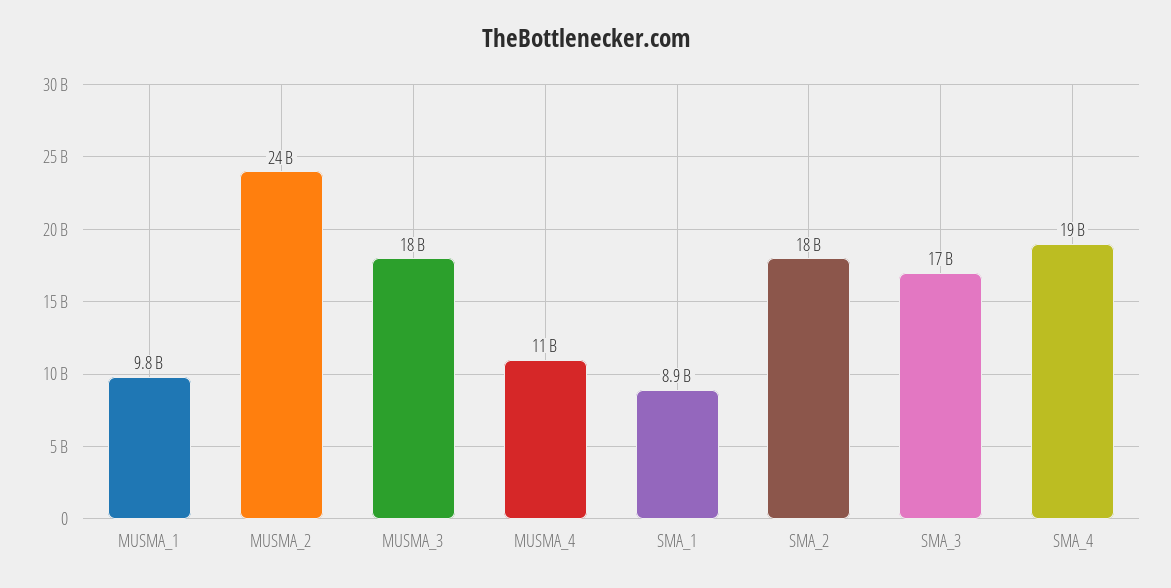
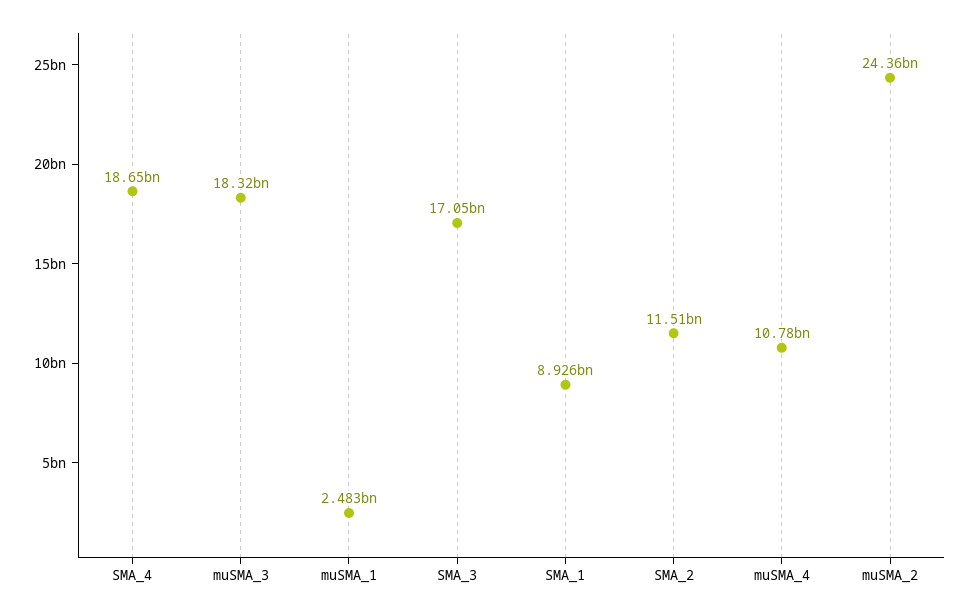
MUSMA_1: 9800000000 -> 2483000000
SMA_2: 18000000000 -> 11510000000

